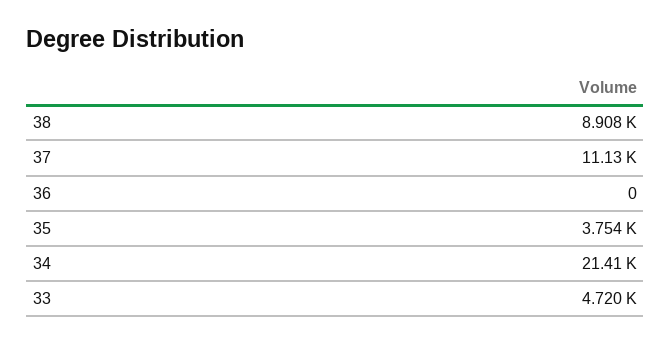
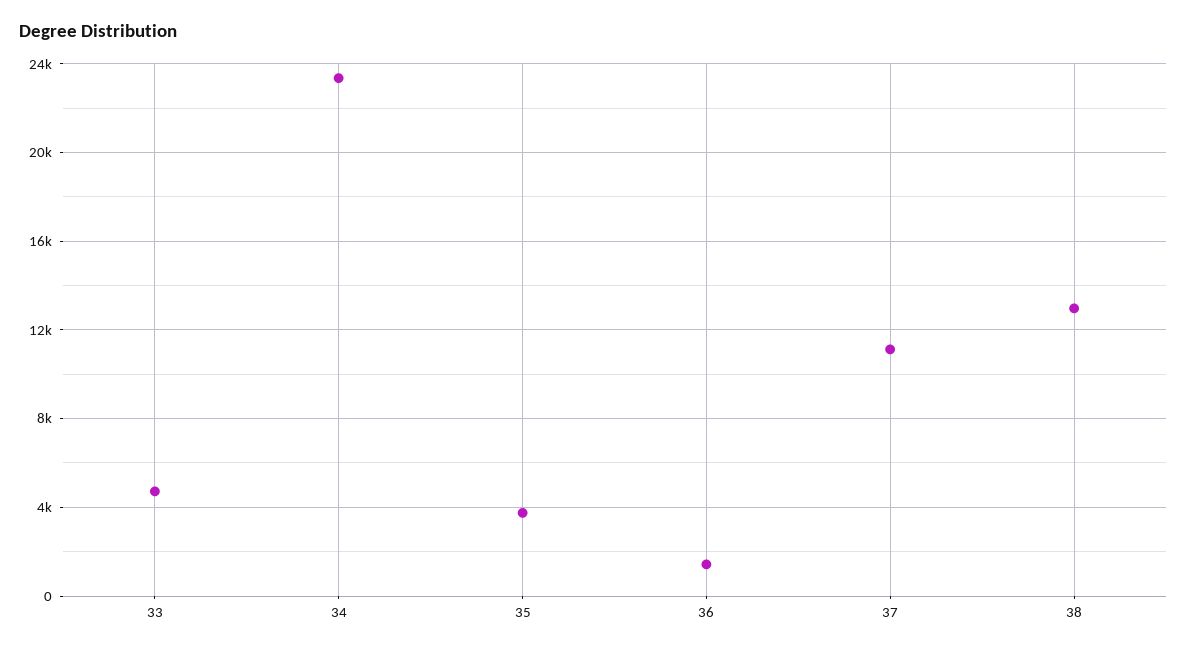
38: 8908 -> 13000
36: 0 -> 1500
34: 21410 -> 23500

